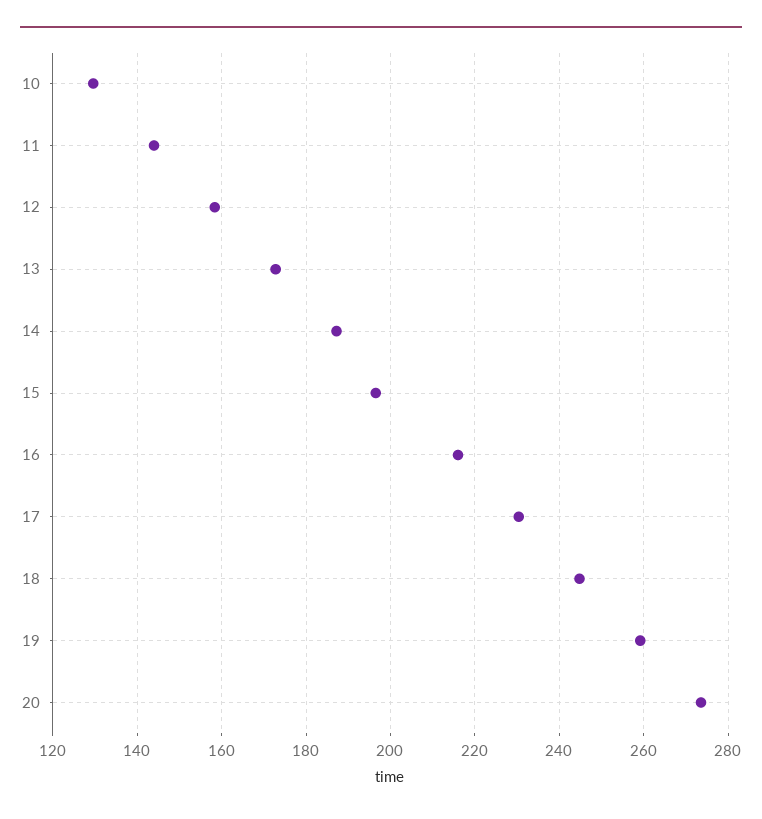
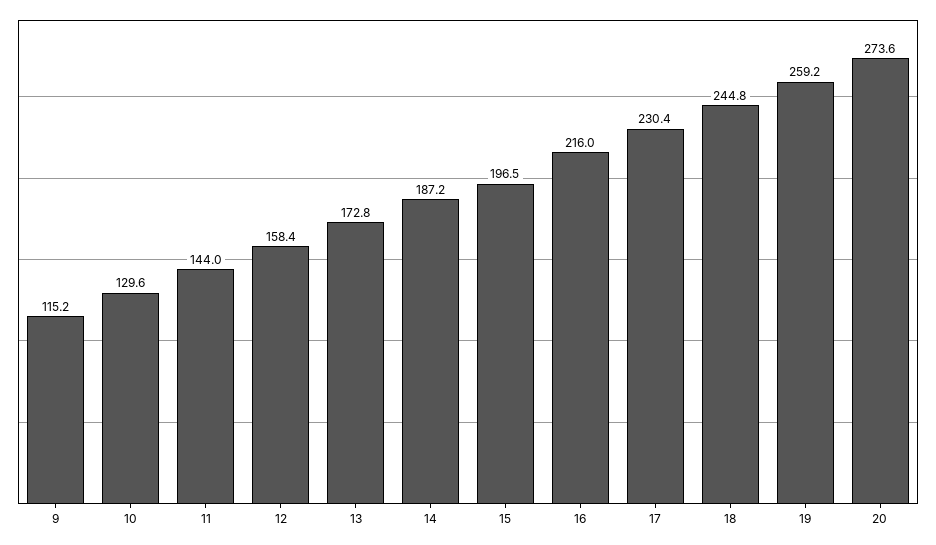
9: none -> 115.2

